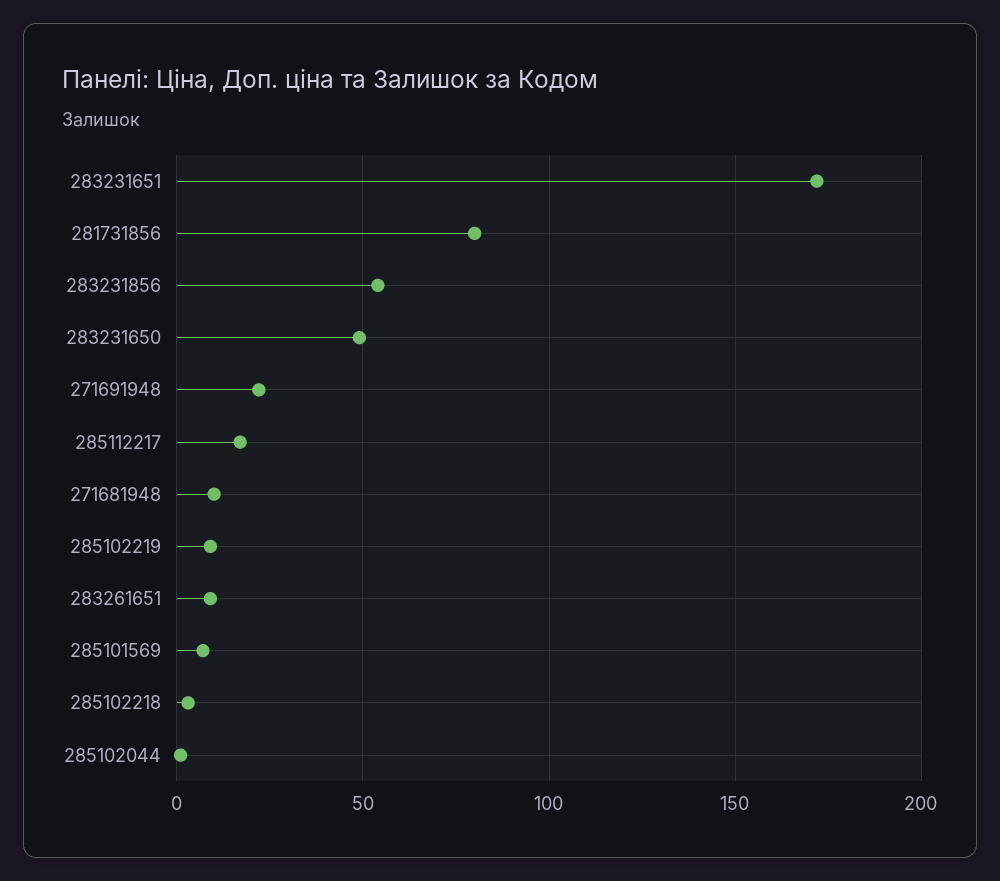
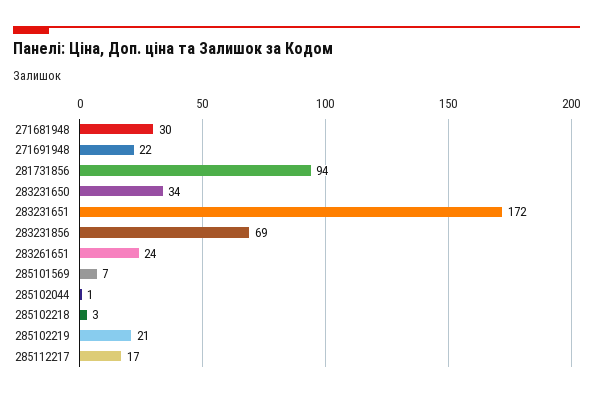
281731856: 80 -> 94
283231856: 55 -> 69
283231650: 50 -> 34
271681948: 10 -> 30
285102219: 10 -> 21
283261651: 10 -> 24

